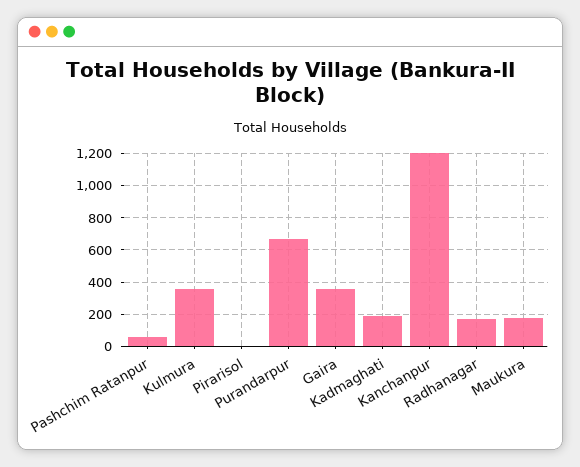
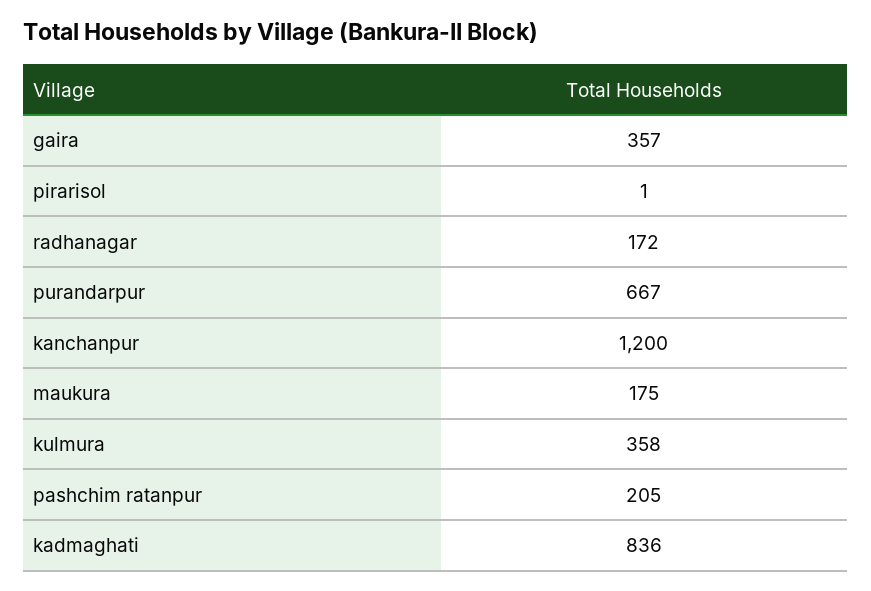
Pashchim Ratanpur: 50 -> 205
Kadmaghati: 200 -> 836

